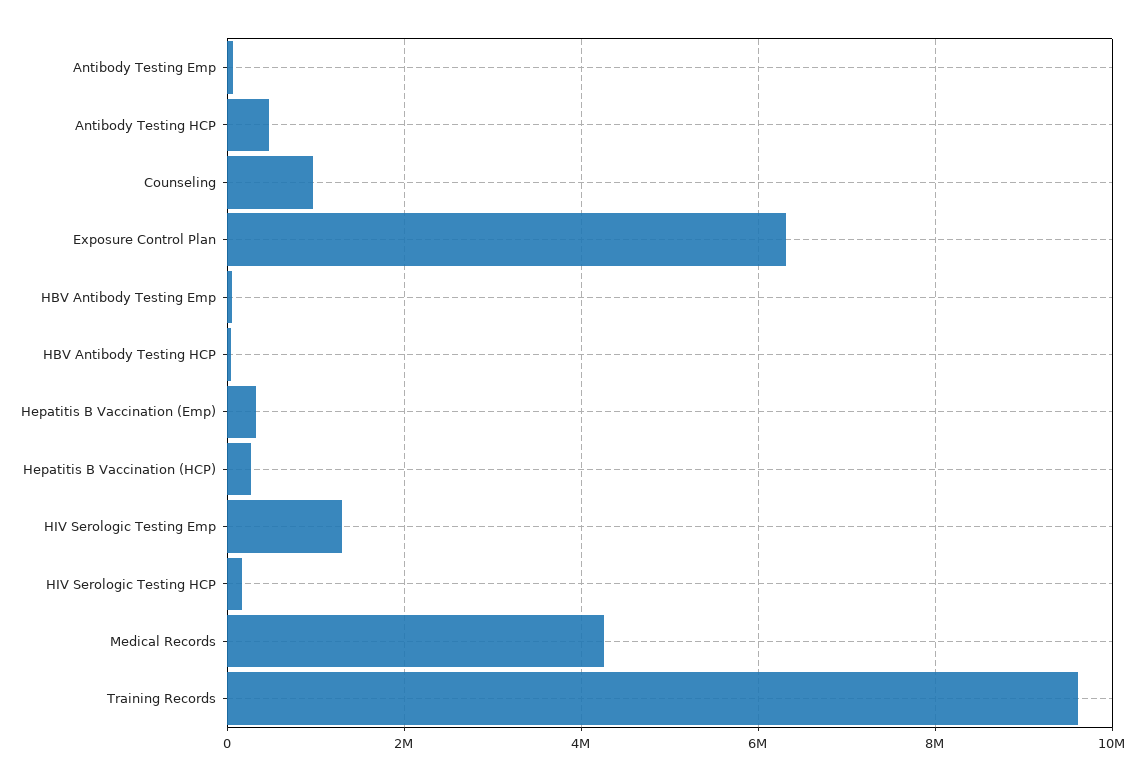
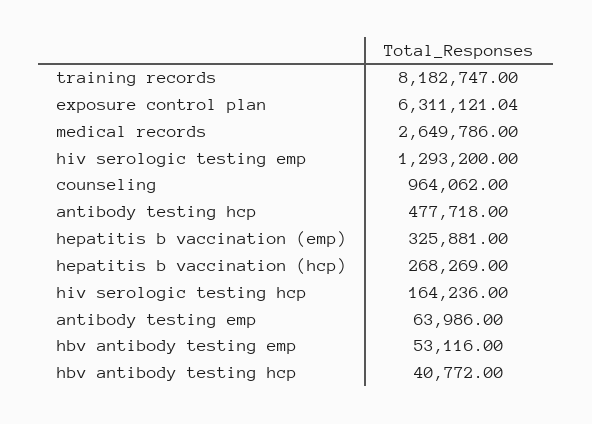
Medical Records: 4200000 -> 2649786
Training Records: 9600000 -> 8182747

